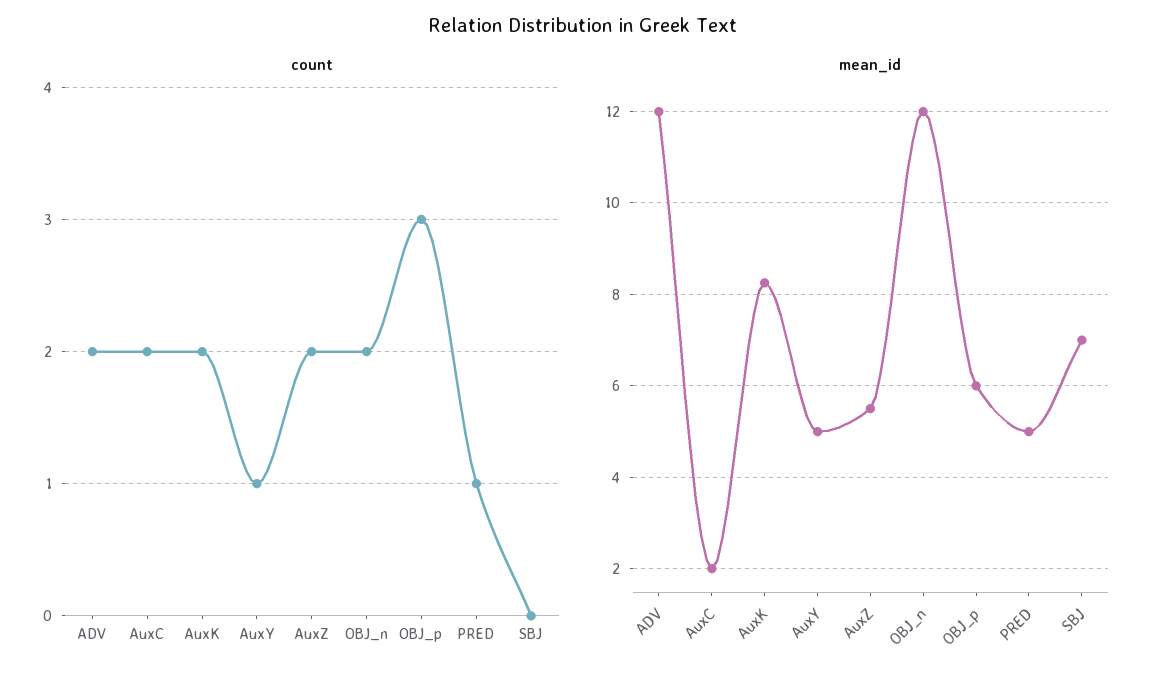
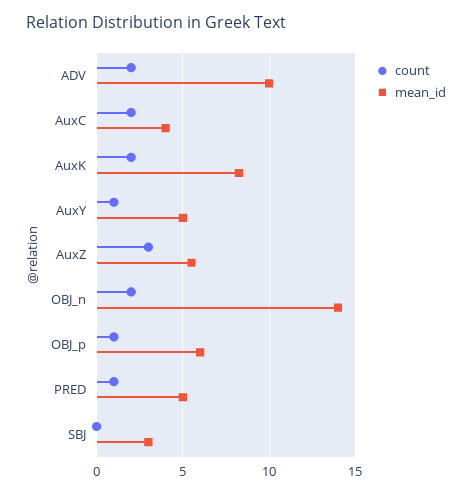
count, AuxZ: 2 -> 3
count, OBJ_p: 3 -> 1
mean_id, ADV: 12 -> 10
mean_id, AuxC: 2 -> 4
mean_id, OBJ_n: 12 -> 14
mean_id, SBJ: 7 -> 3

